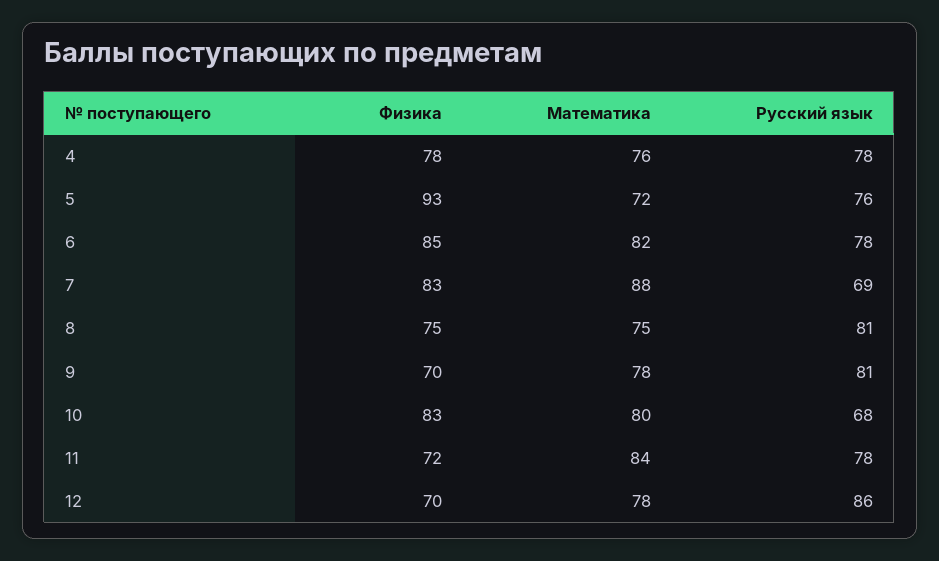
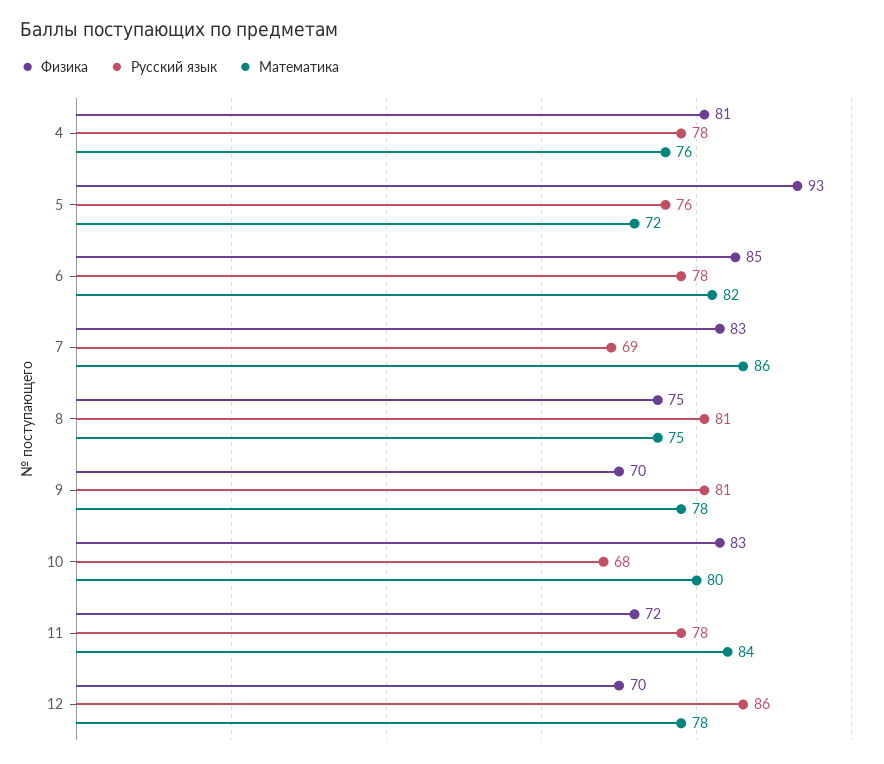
Физика, 4: 78 -> 81
Математика, 7: 88 -> 86

